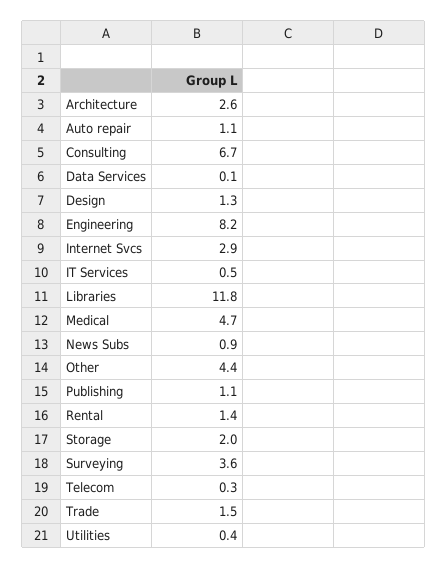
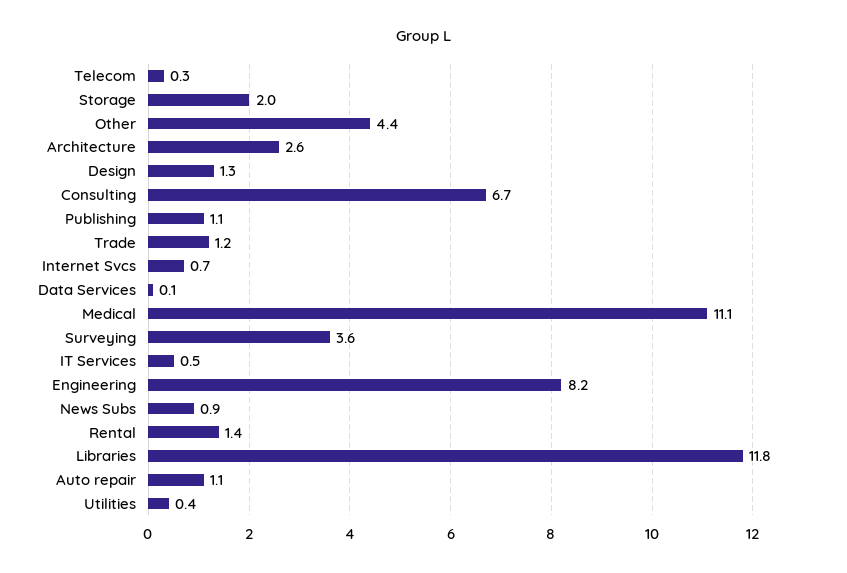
Internet Svcs: 2.9 -> 0.7
Medical: 4.7 -> 11.1
Trade: 1.5 -> 1.2

